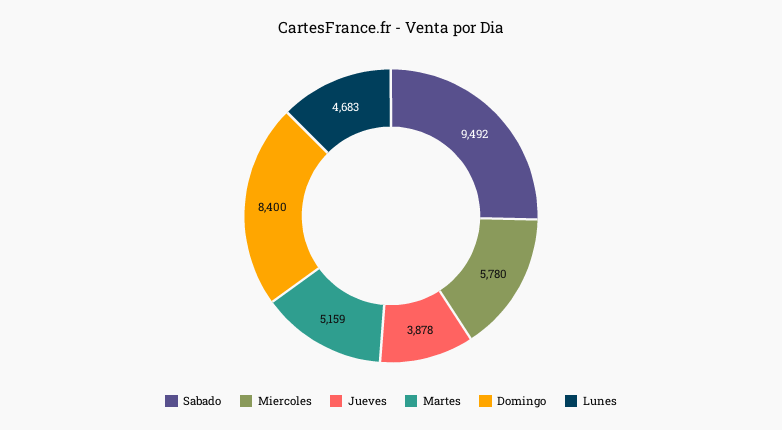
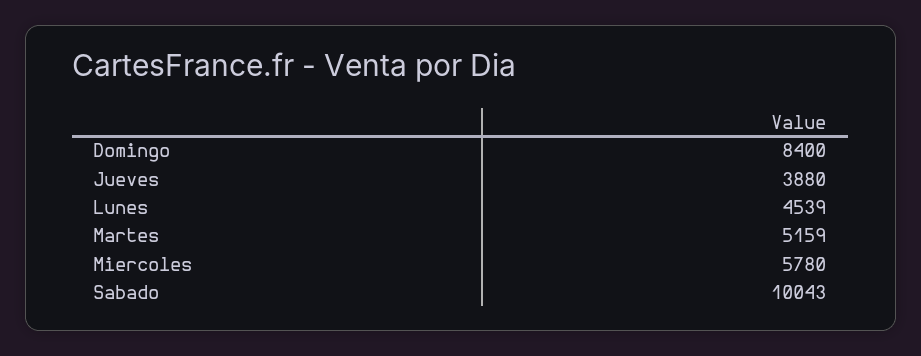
Sabado: 9492 -> 10043
Jueves: 3878 -> 3880
Lunes: 4683 -> 4539

